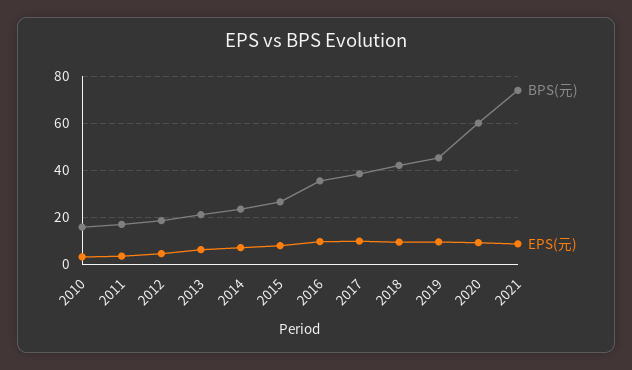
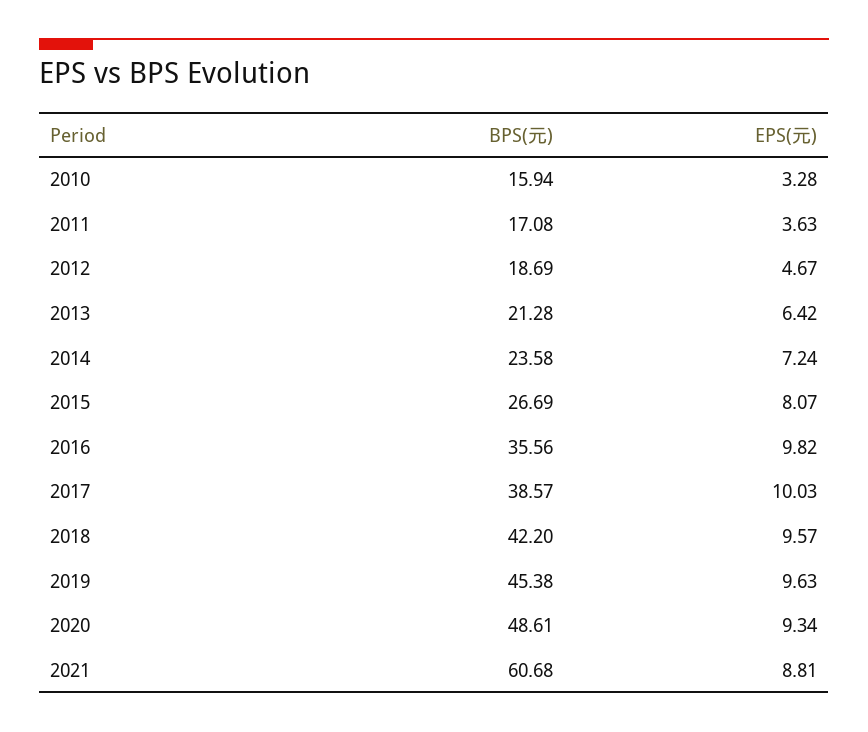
BPS(元), 2020: 60 -> 48.61
BPS(元), 2021: 75 -> 60.68

